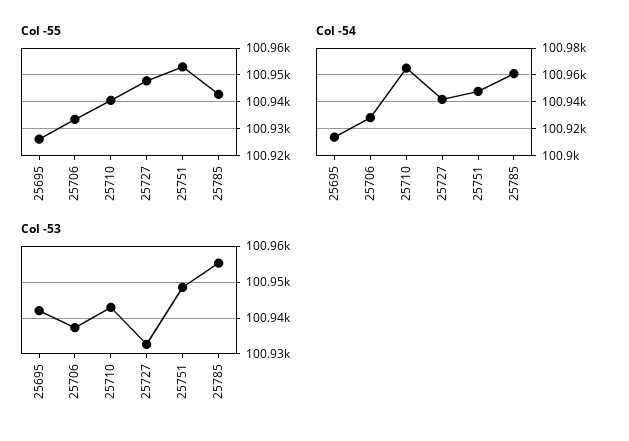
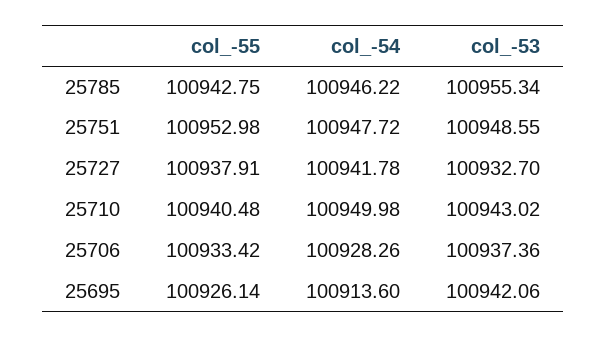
Col -55, 25727: 100947.5 -> 100937.91
Col -54, 25710: 100965 -> 100949.98
Col -54, 25785: 100960 -> 100946.22

